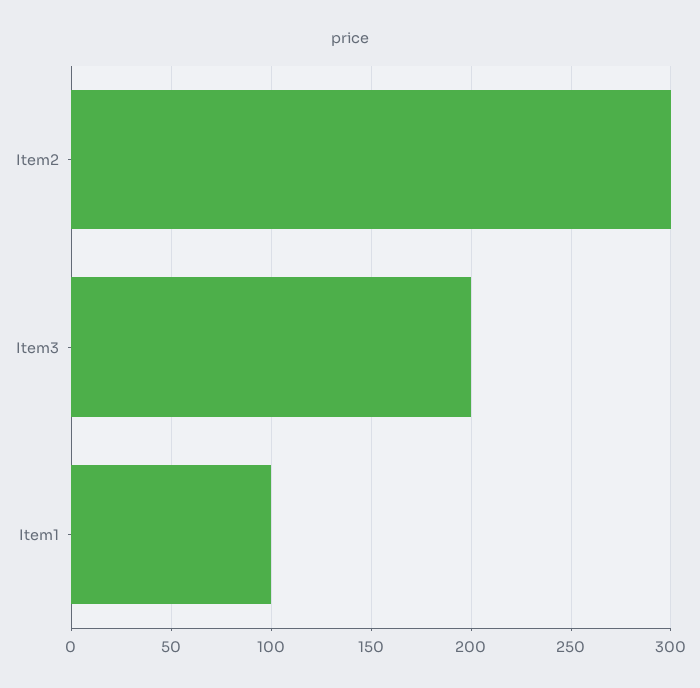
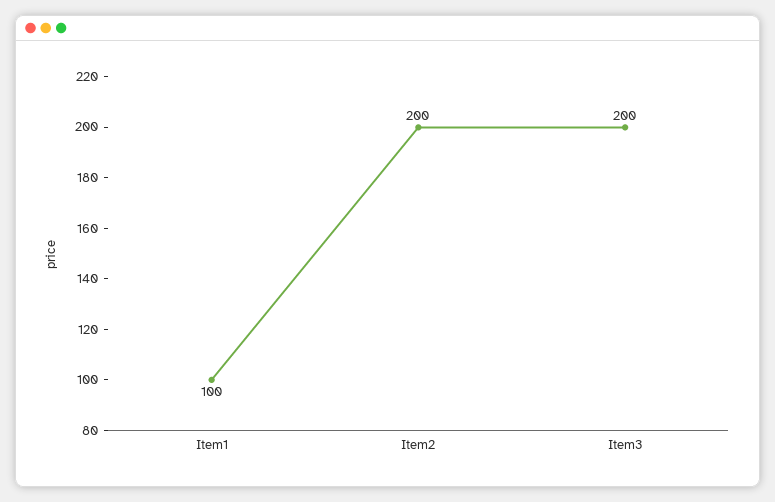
Item2: 300 -> 200

